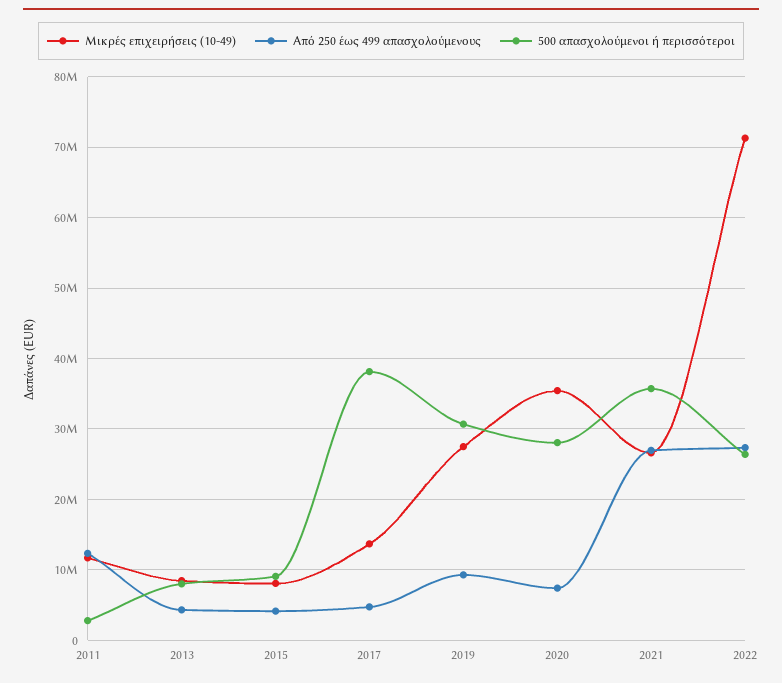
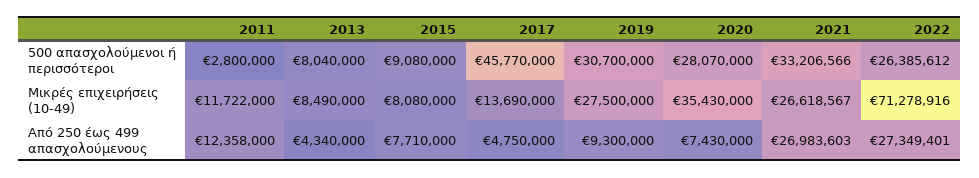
Από 250 έως 499 απασχολούμενους, 2015: 4000000 -> 7710000
500 απασχολούμενοι ή περισσότεροι, 2017: 38000000 -> 45770000
500 απασχολούμενοι ή περισσότεροι, 2021: 36000000 -> 33206566

